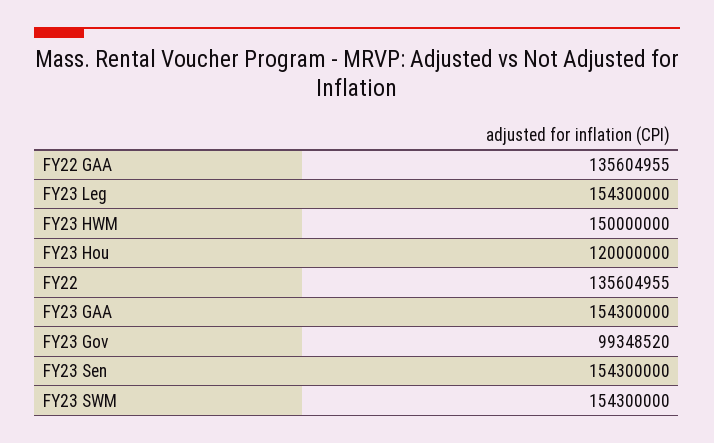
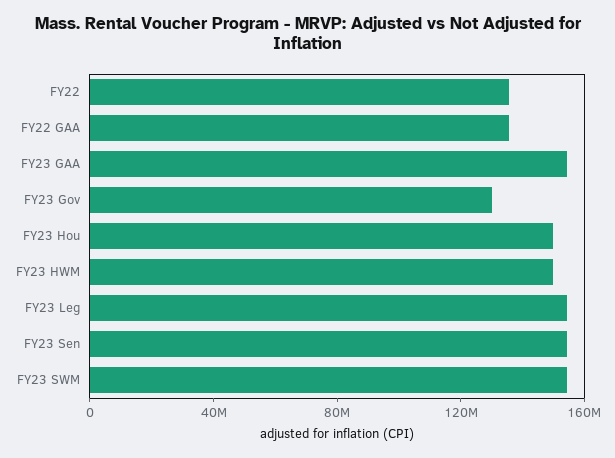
FY23 Hou: 120000000 -> 150000000
FY23 Gov: 99348520 -> 130000000

